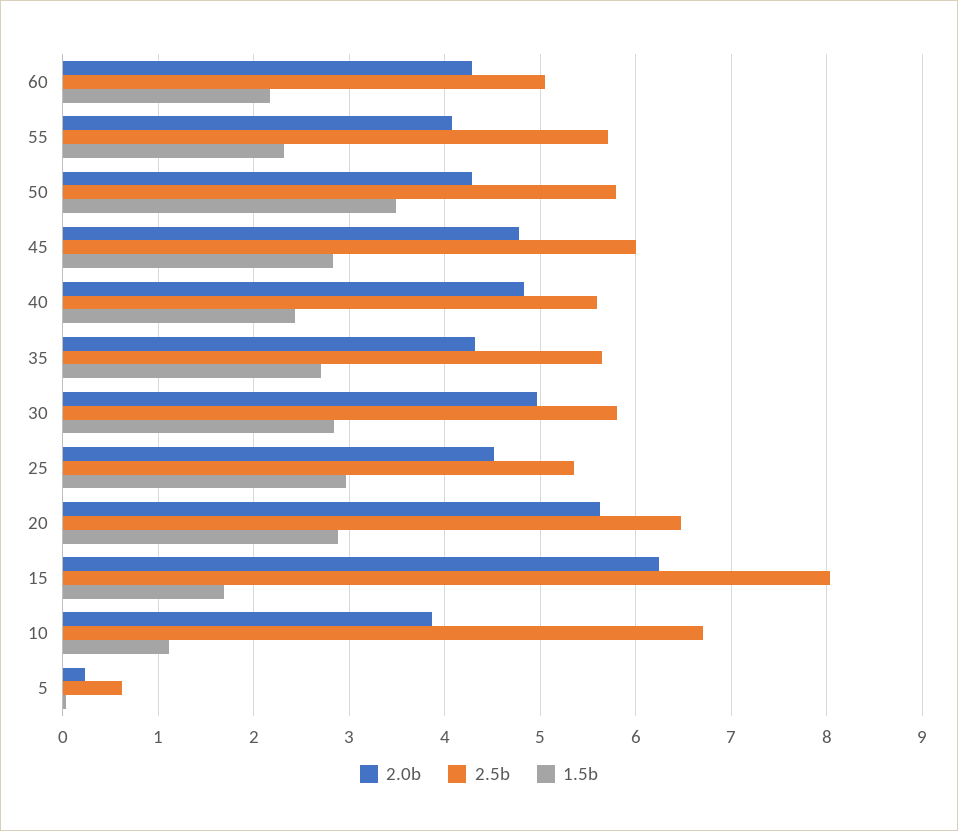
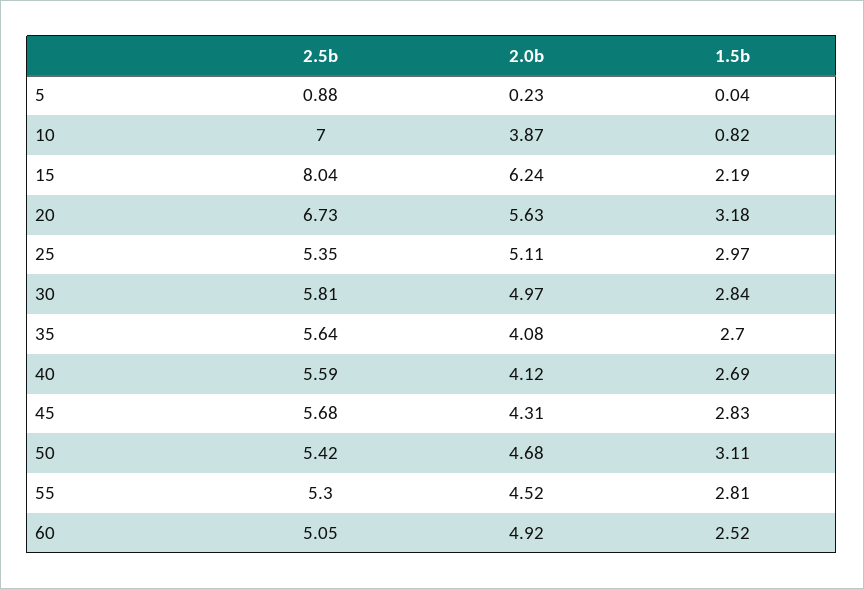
2.0b, 60: 4.3 -> 4.92
1.5b, 60: 2.2 -> 2.52
2.0b, 55: 4.1 -> 4.52
2.5b, 55: 5.7 -> 5.3
1.5b, 55: 2.3 -> 2.81
2.0b, 50: 4.3 -> 4.68
2.5b, 50: 5.8 -> 5.42
1.5b, 50: 3.5 -> 3.11
2.0b, 45: 4.8 -> 4.31
2.5b, 45: 6 -> 5.68
2.0b, 40: 4.8 -> 4.12
1.5b, 40: 2.4 -> 2.69
2.0b, 35: 4.3 -> 4.08
2.0b, 25: 4.5 -> 5.11
2.5b, 20: 6.5 -> 6.73
1.5b, 20: 2.9 -> 3.18
1.5b, 15: 1.7 -> 2.19
2.5b, 10: 6.7 -> 7
1.5b, 10: 1.1 -> 0.82
2.5b, 5: 0.6 -> 0.88

